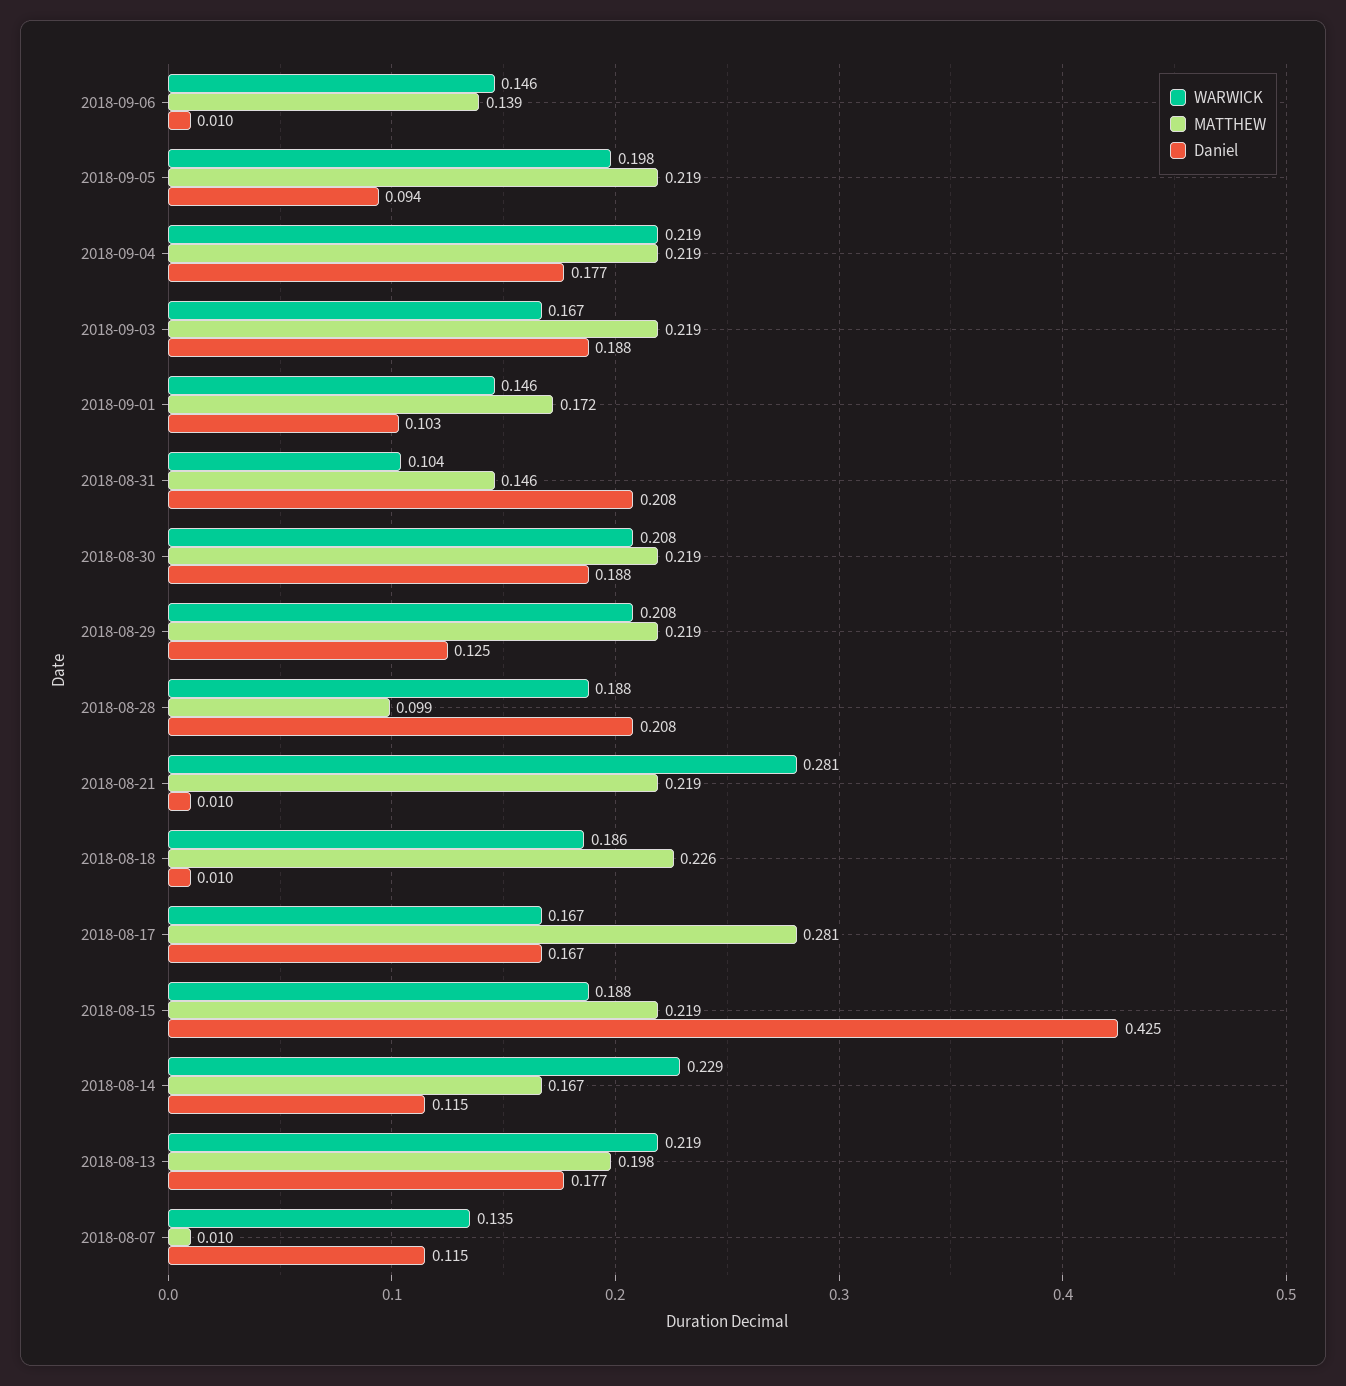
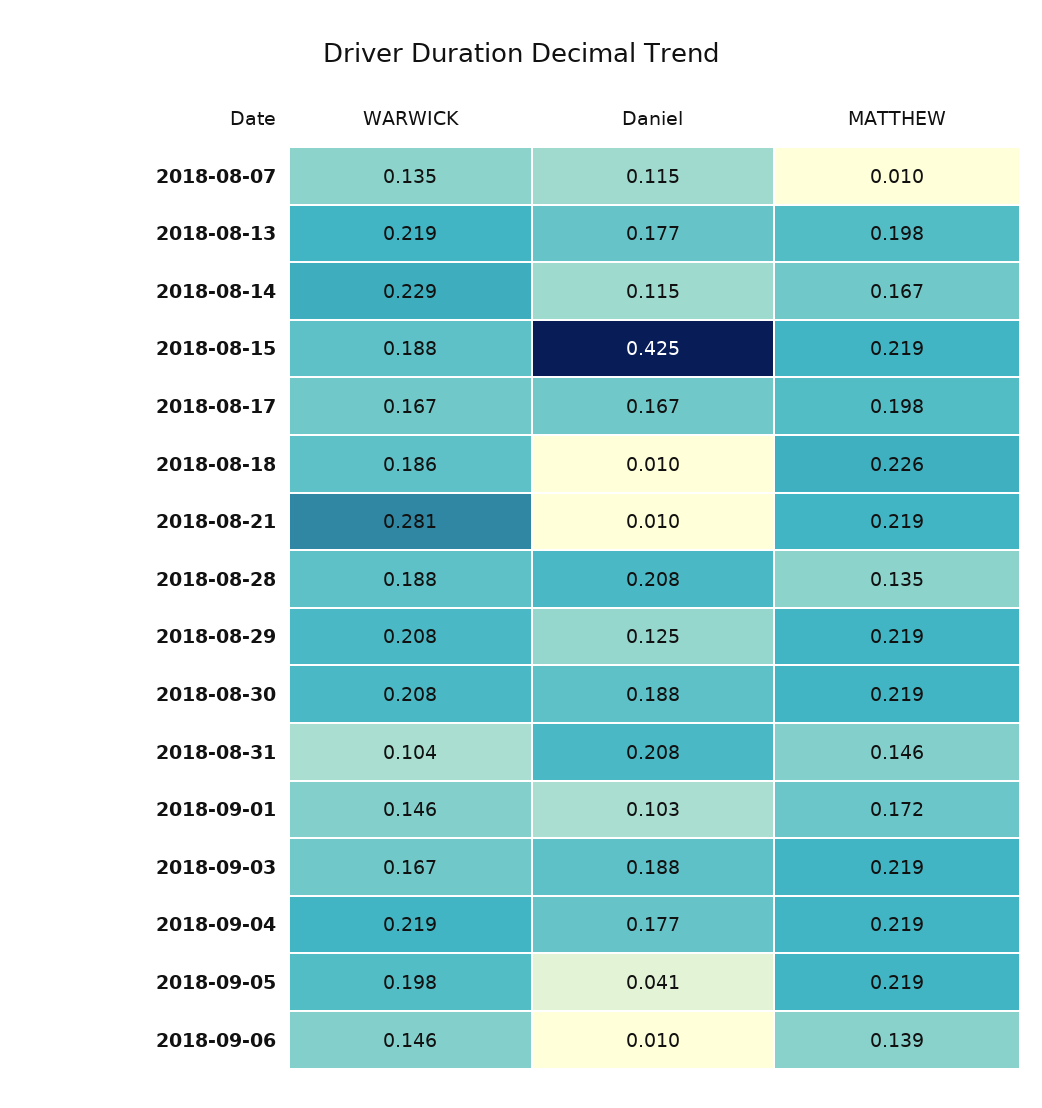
Daniel, 2018-09-05: 0.094 -> 0.041
MATTHEW, 2018-08-28: 0.099 -> 0.135
MATTHEW, 2018-08-17: 0.281 -> 0.198

